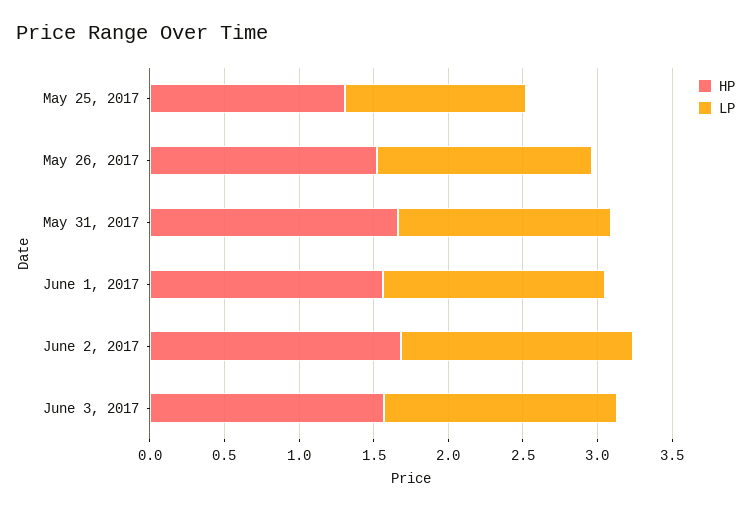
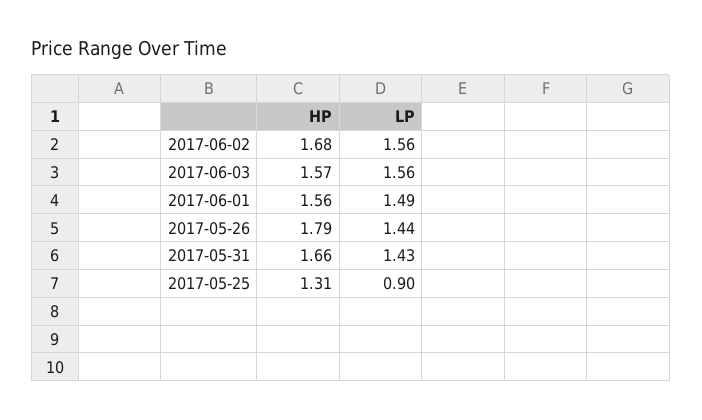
LP, May 25, 2017: 1.2 -> 0.9
HP, May 26, 2017: 1.5 -> 1.79

